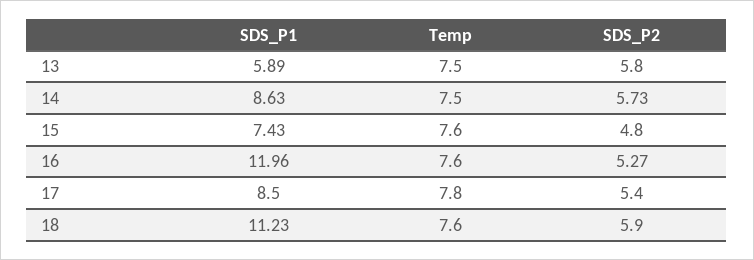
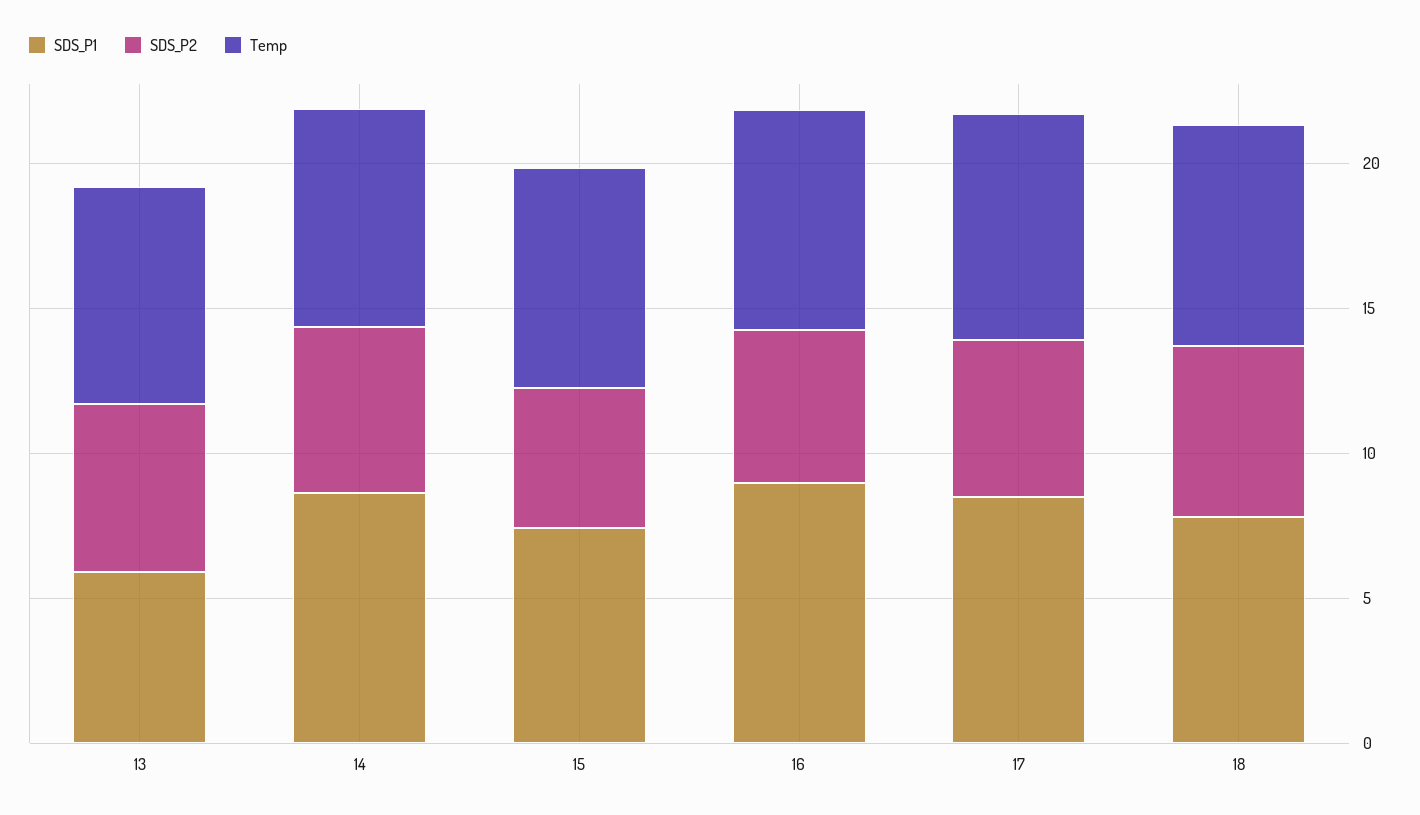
SDS_P1, 16: 11.96 -> 9
SDS_P1, 18: 11.23 -> 8

